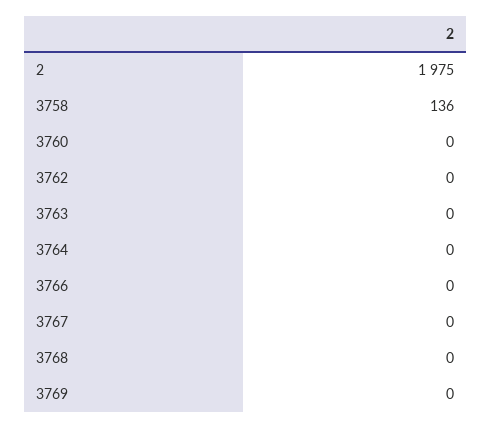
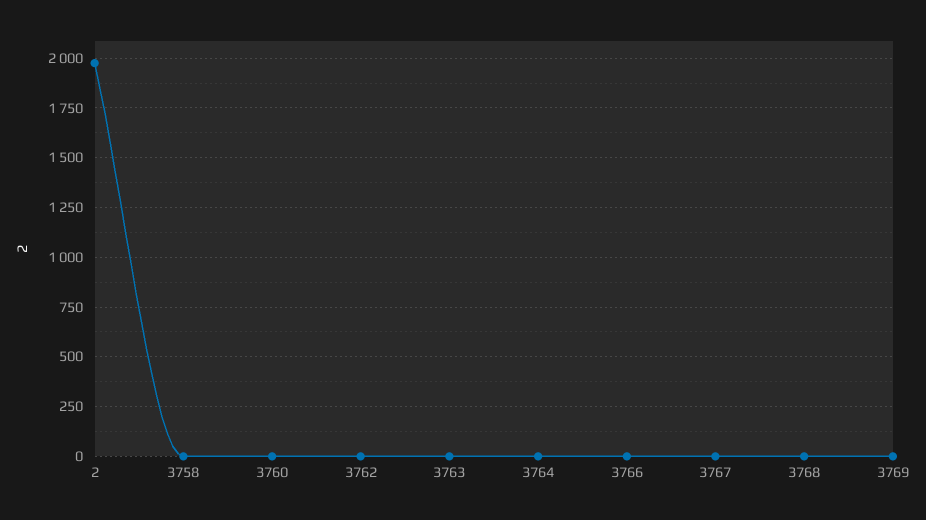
3758: 136 -> 0

